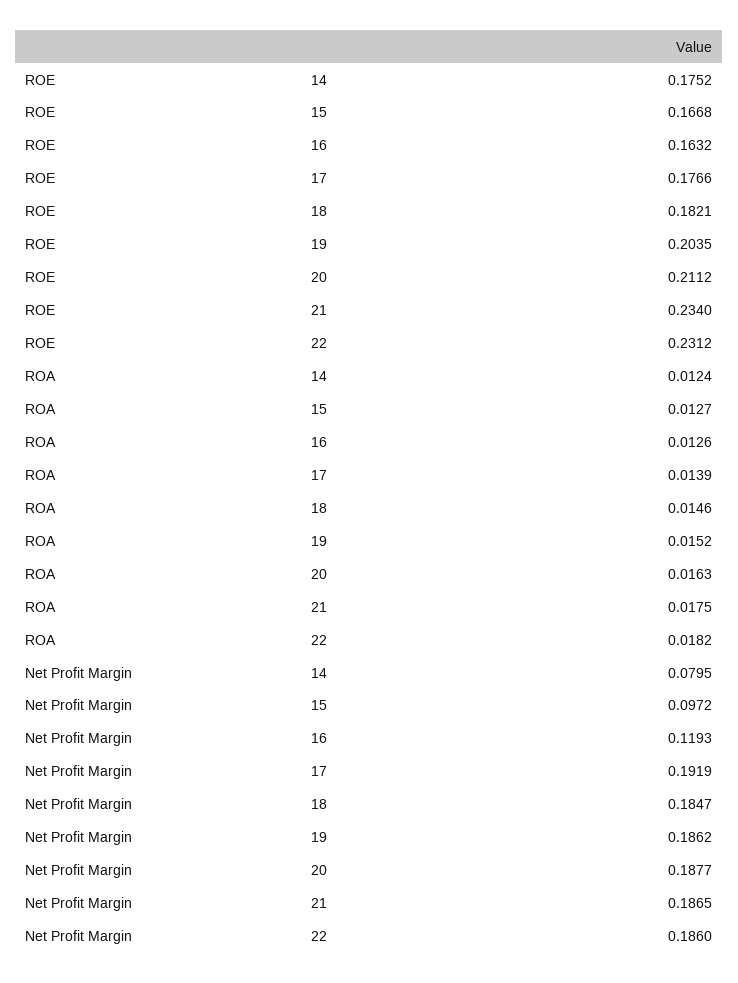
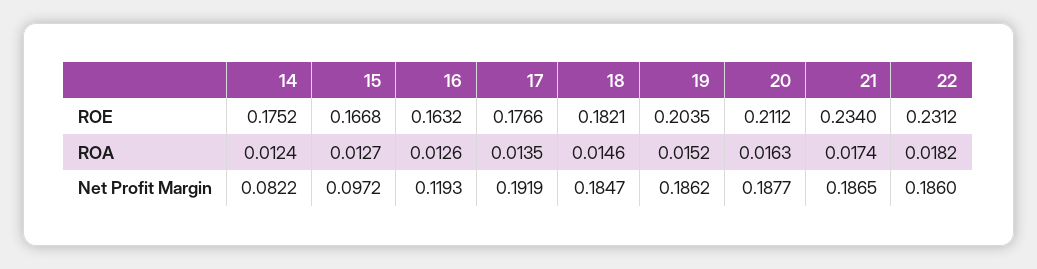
ROA, 17: 0.0139 -> 0.0135
ROA, 21: 0.0175 -> 0.0174
Net Profit Margin, 14: 0.0795 -> 0.0822

